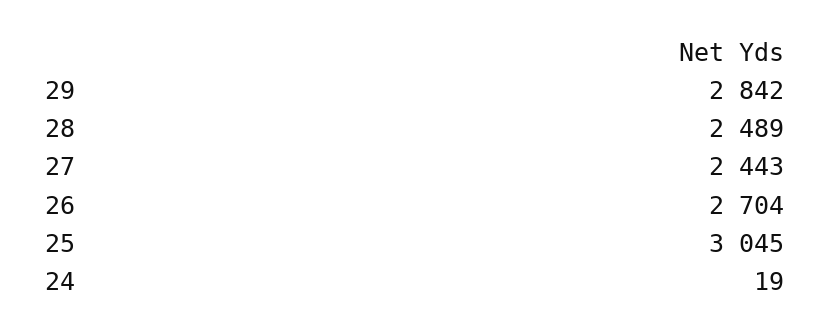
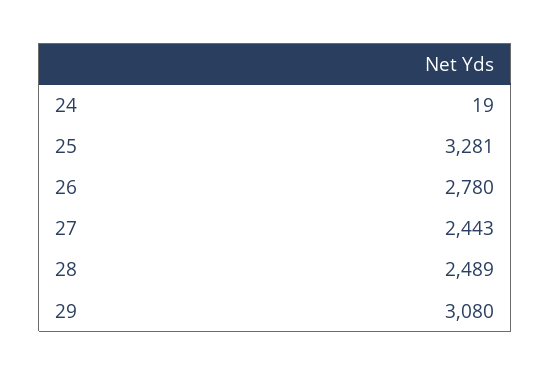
29: 2842 -> 3080
26: 2704 -> 2780
25: 3045 -> 3281

